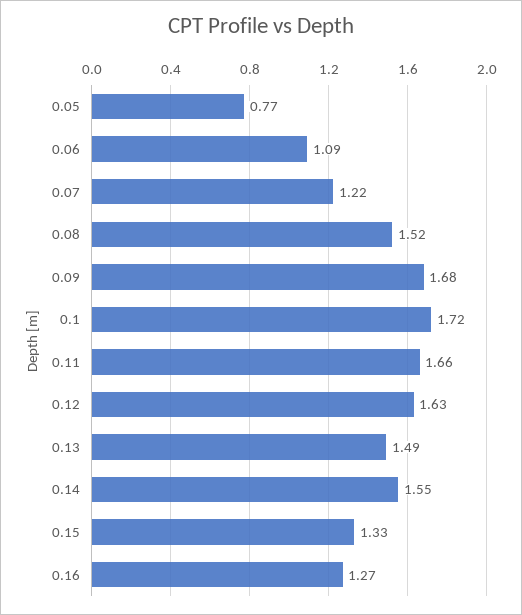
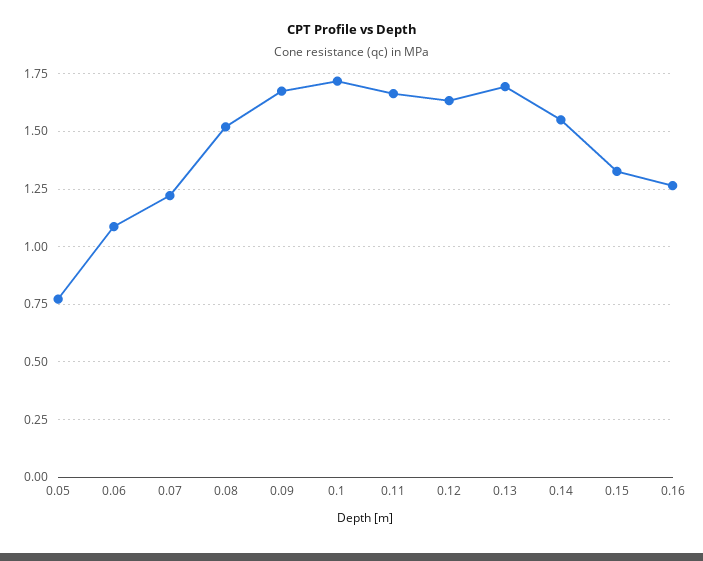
0.13: 1.49 -> 1.7

